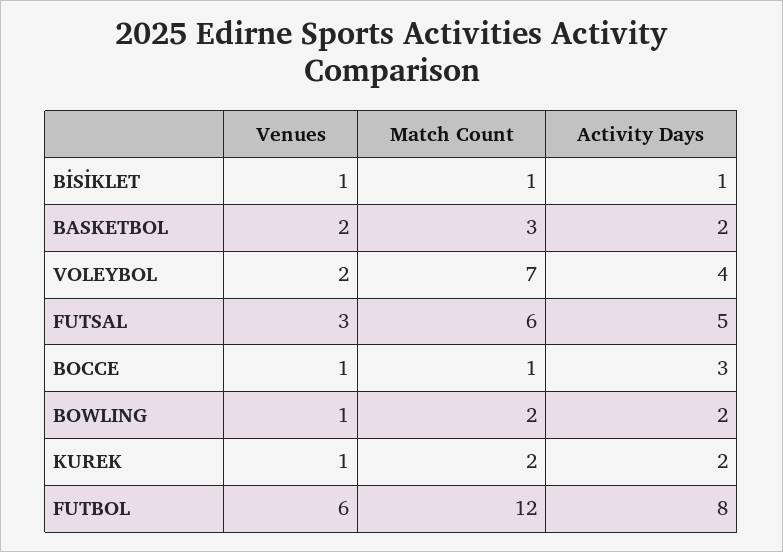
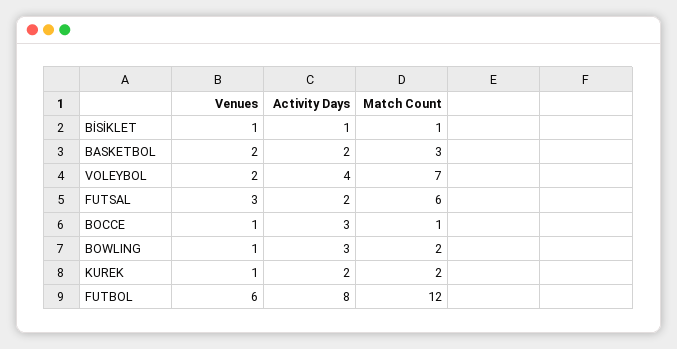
Activity Days, FUTSAL: 5 -> 2
Activity Days, BOWLING: 2 -> 3

